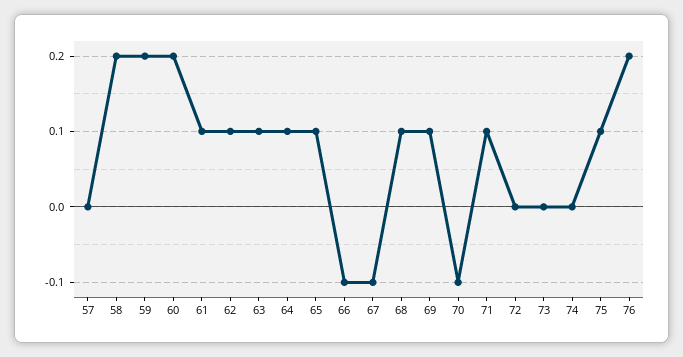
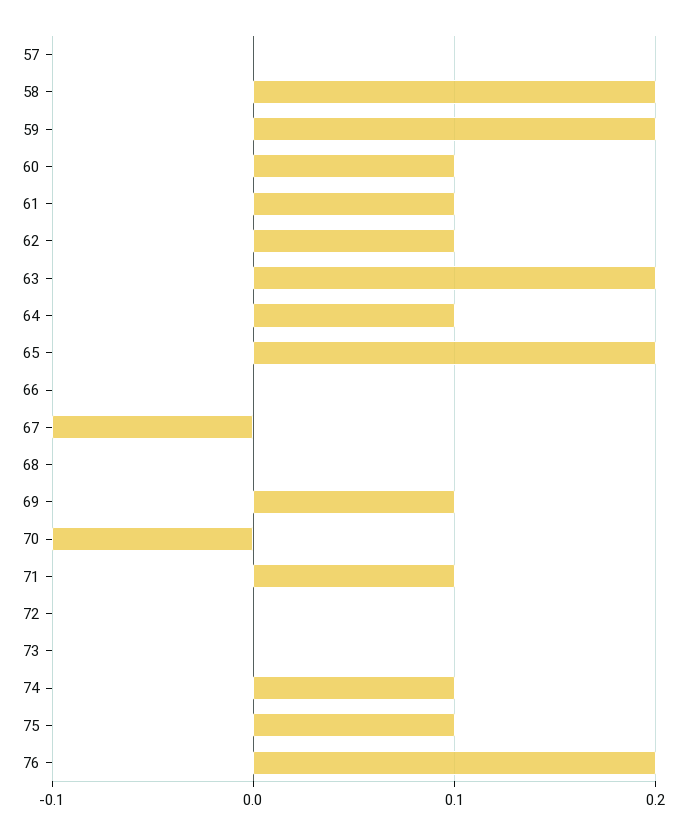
60: 0.2 -> 0.1
63: 0.1 -> 0.2
65: 0.1 -> 0.2
66: -0.1 -> 0
68: 0.1 -> 0
74: 0 -> 0.1

